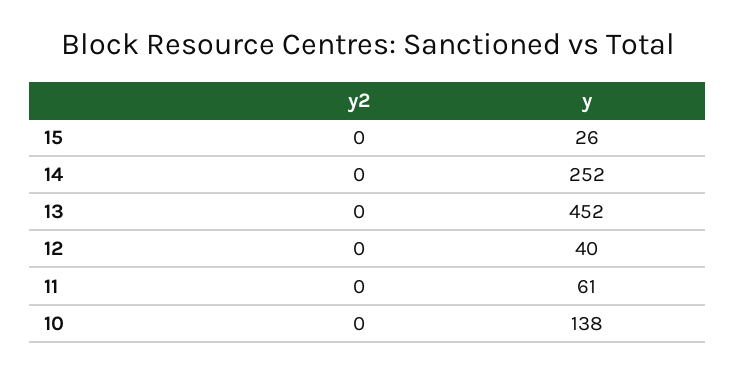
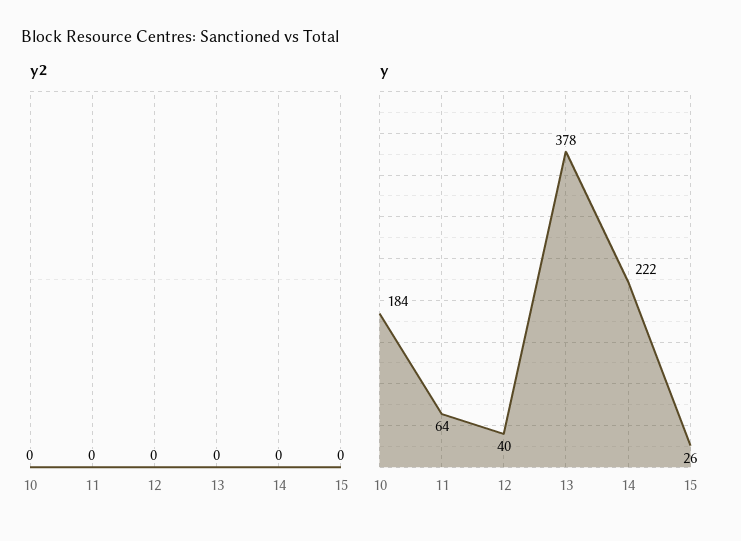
y, 14: 252 -> 222
y, 13: 452 -> 378
y, 11: 61 -> 64
y, 10: 138 -> 184

